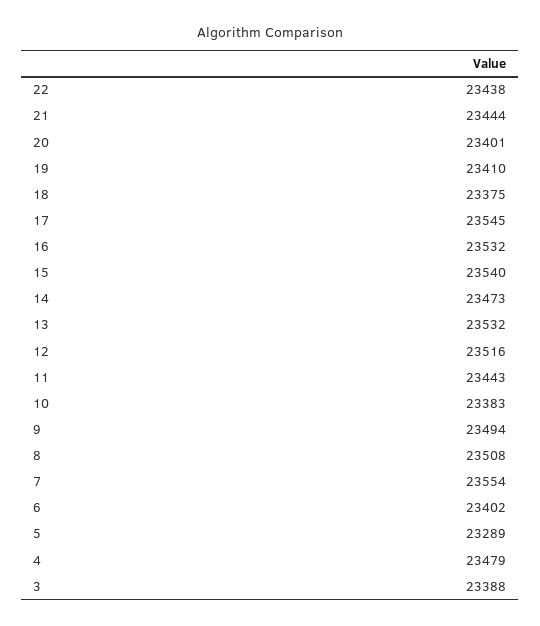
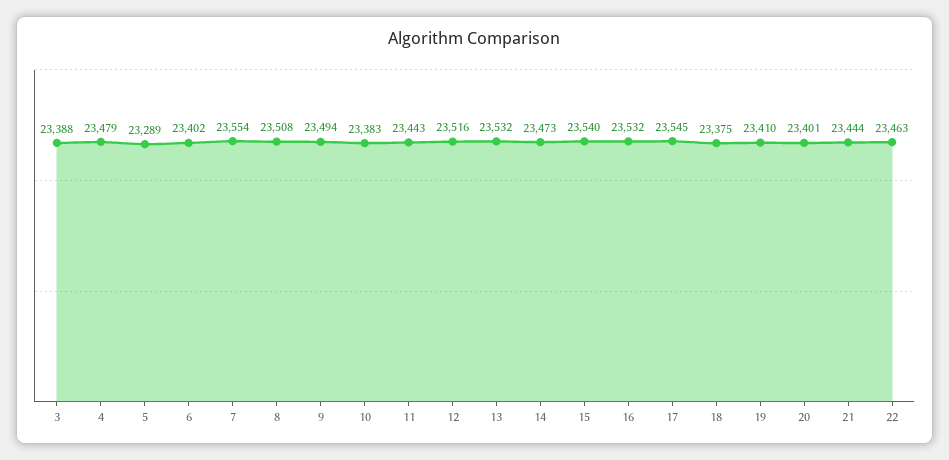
22: 23438 -> 23463

